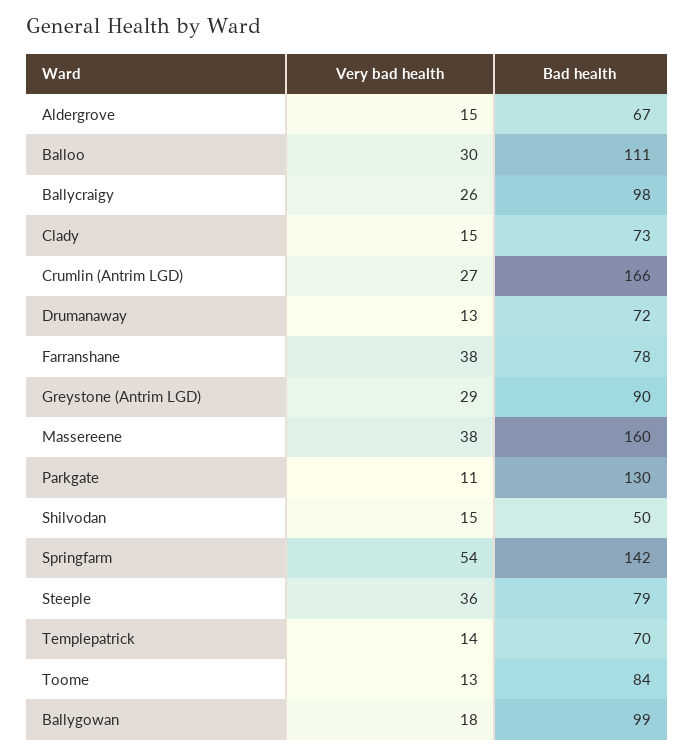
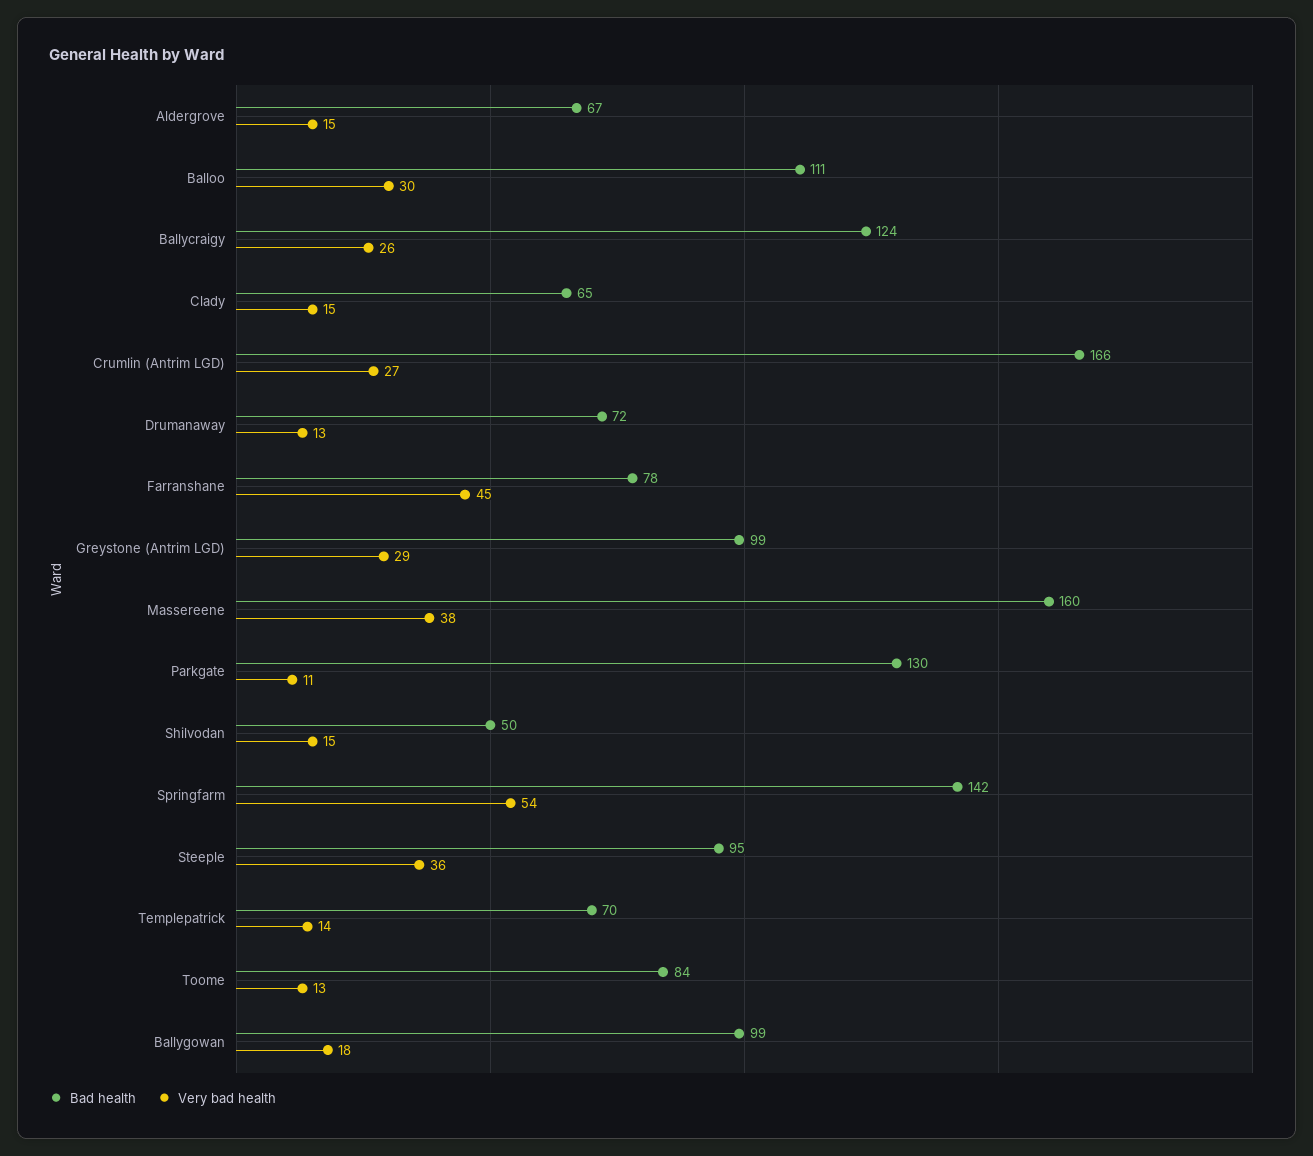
Bad health, Ballycraigy: 98 -> 124
Bad health, Clady: 73 -> 65
Very bad health, Farranshane: 38 -> 45
Bad health, Greystone (Antrim LGD): 90 -> 99
Bad health, Steeple: 79 -> 95

